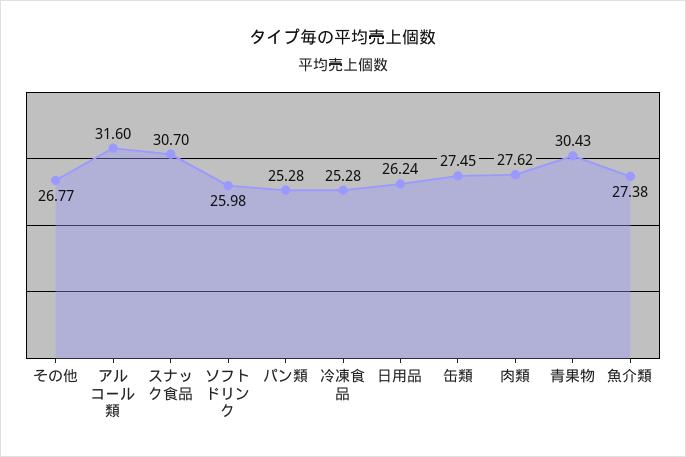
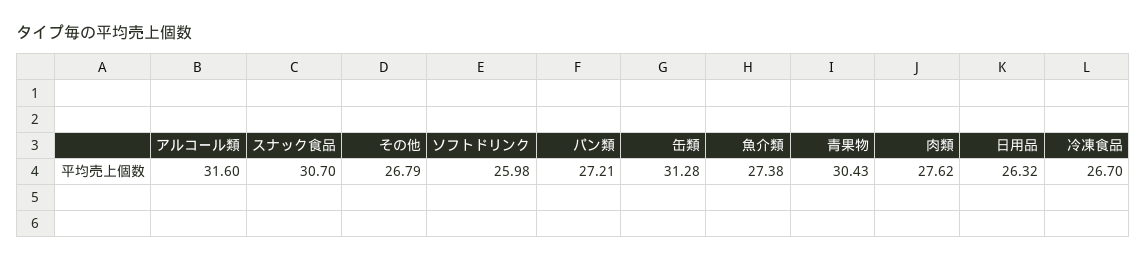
その他: 26.77 -> 26.79
パン類: 25.28 -> 27.21
冷凍食品: 25.28 -> 26.7
日用品: 26.24 -> 26.32
缶類: 27.45 -> 31.28

